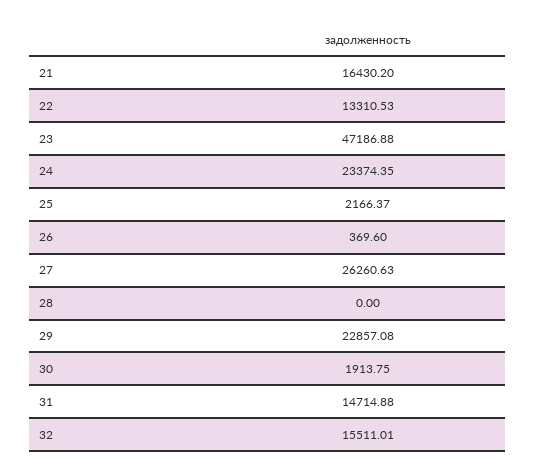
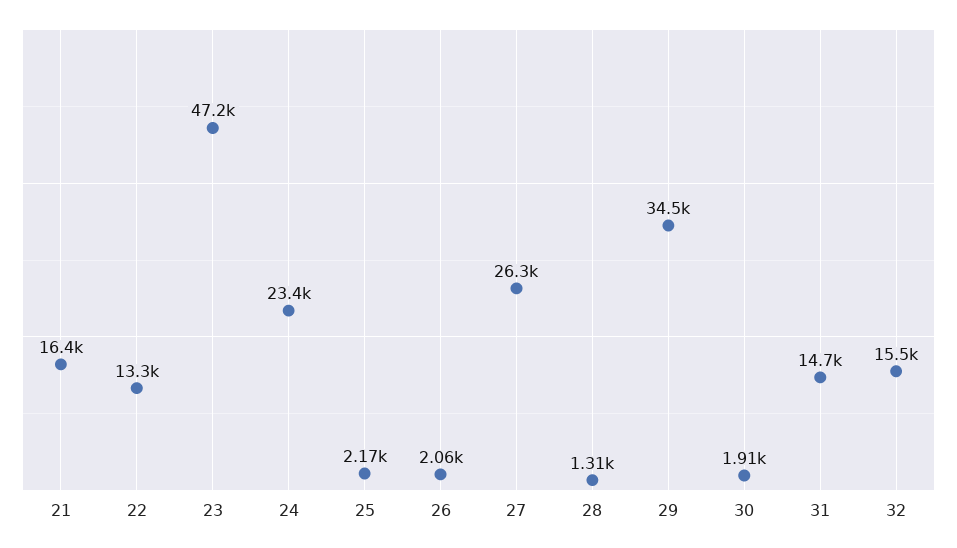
26: 369.6 -> 2060
28: 0 -> 1310
29: 22857.08 -> 34500

